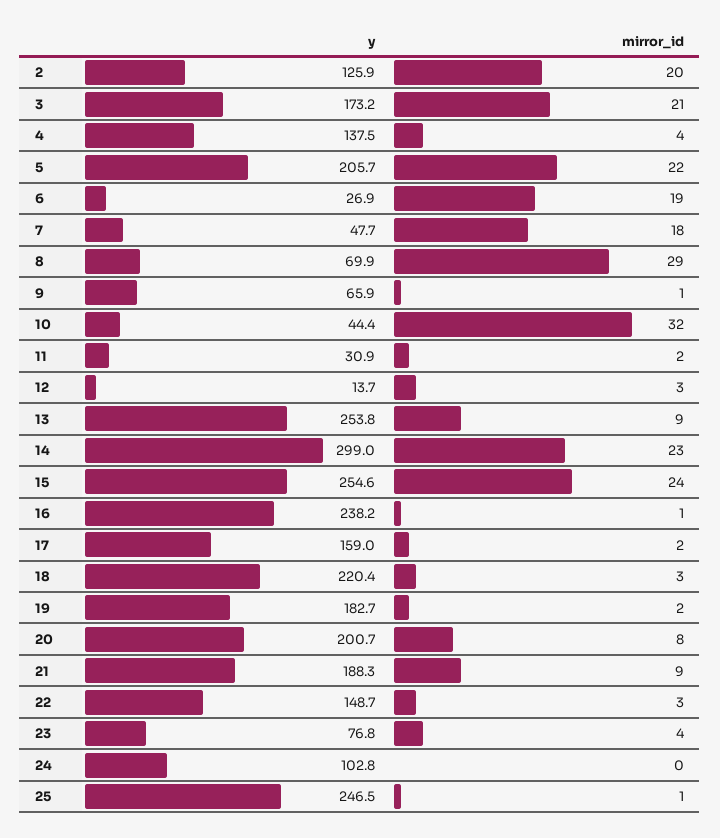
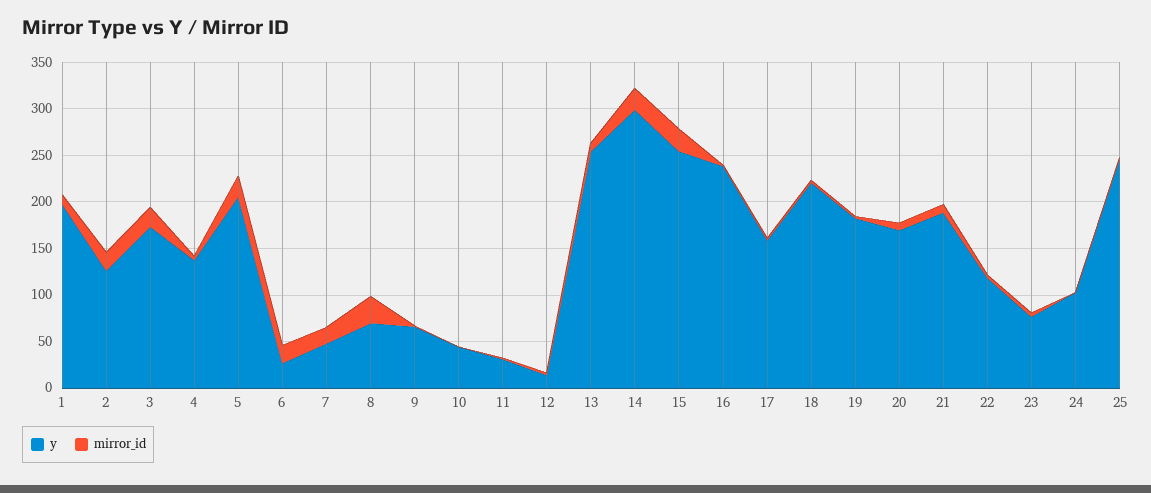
mirror_id, 10: 32 -> 0
y, 20: 200.7 -> 170
y, 22: 148.7 -> 120
y, 1: none -> 200
mirror_id, 1: none -> 10

